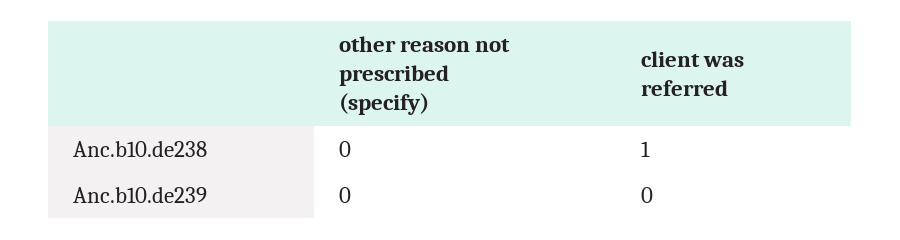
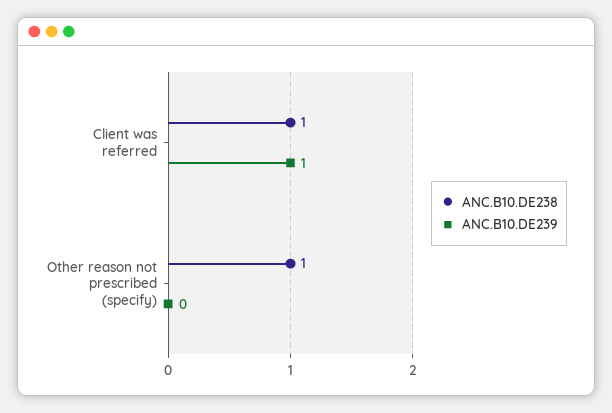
Anc.b10.de238, other reason not prescribed (specify): 0 -> 1
Anc.b10.de239, client was referred: 0 -> 1

